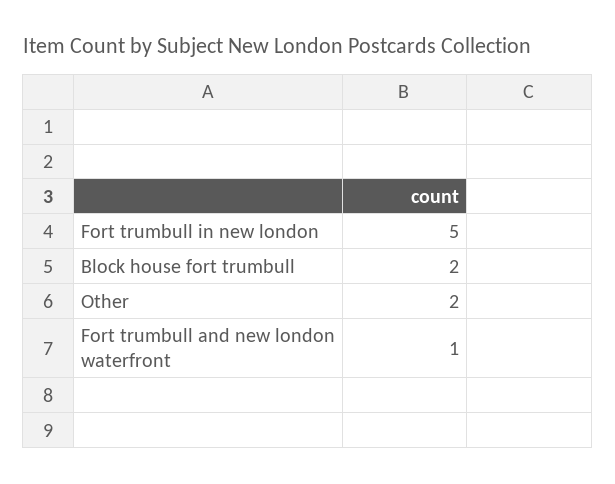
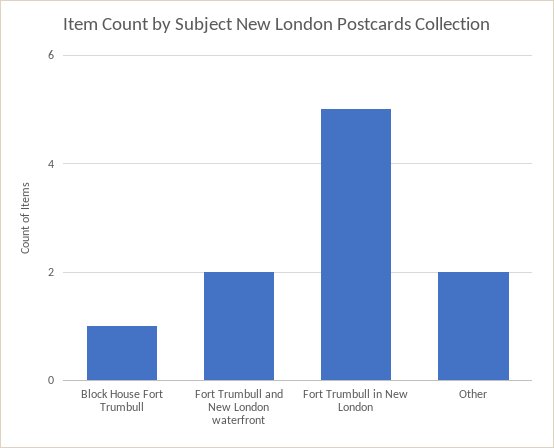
Block house fort trumbull: 2 -> 1
Fort trumbull and new london waterfront: 1 -> 2

